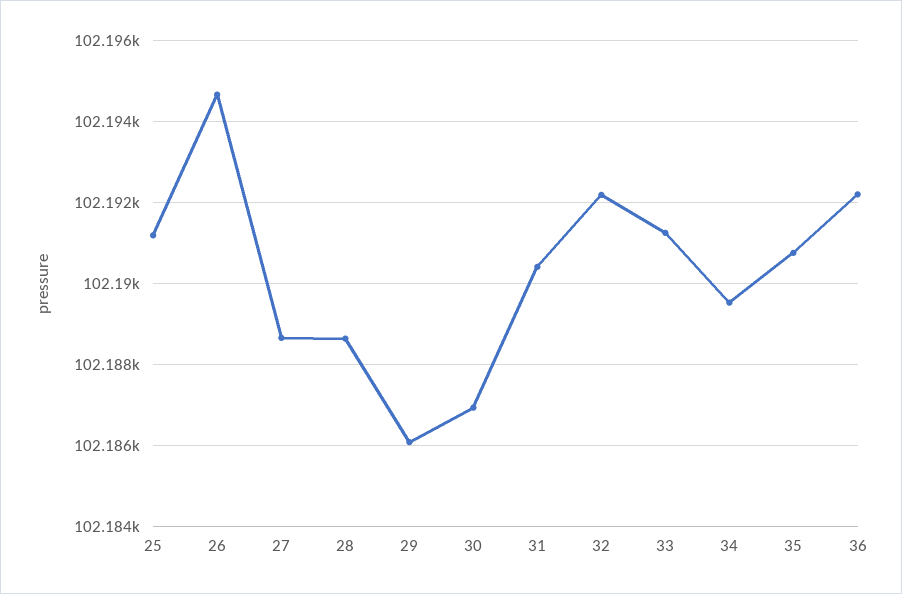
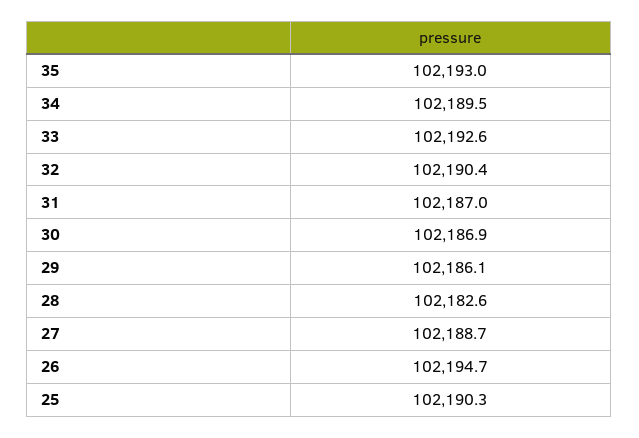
25: 102191.2 -> 102190.3
28: 102188.6 -> 102182.6
31: 102190.4 -> 102187
32: 102192.2 -> 102190.4
33: 102191.2 -> 102192.6
35: 102190.8 -> 102193
36: 102192.2 -> none

